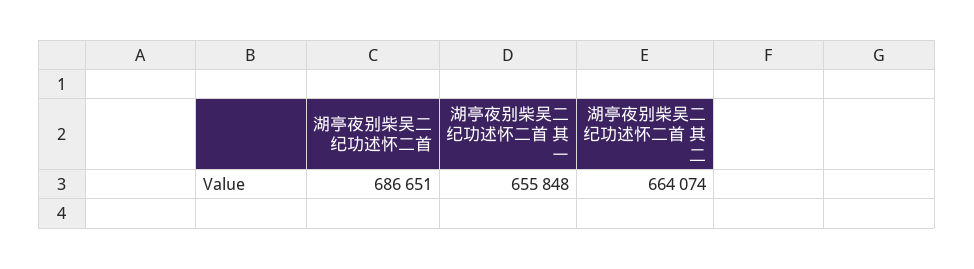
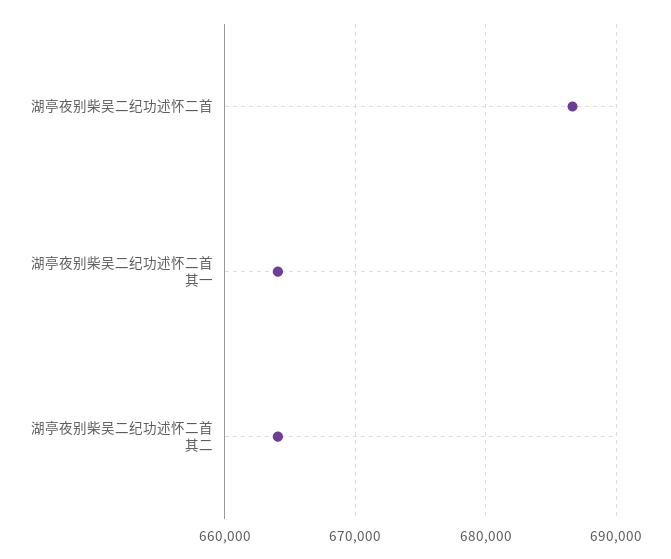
湖亭夜别柴吴二纪功述怀二首 其一: 655848 -> 664000

